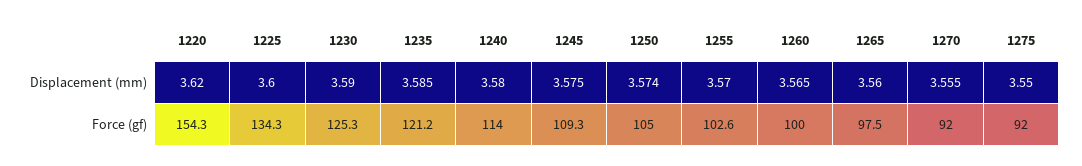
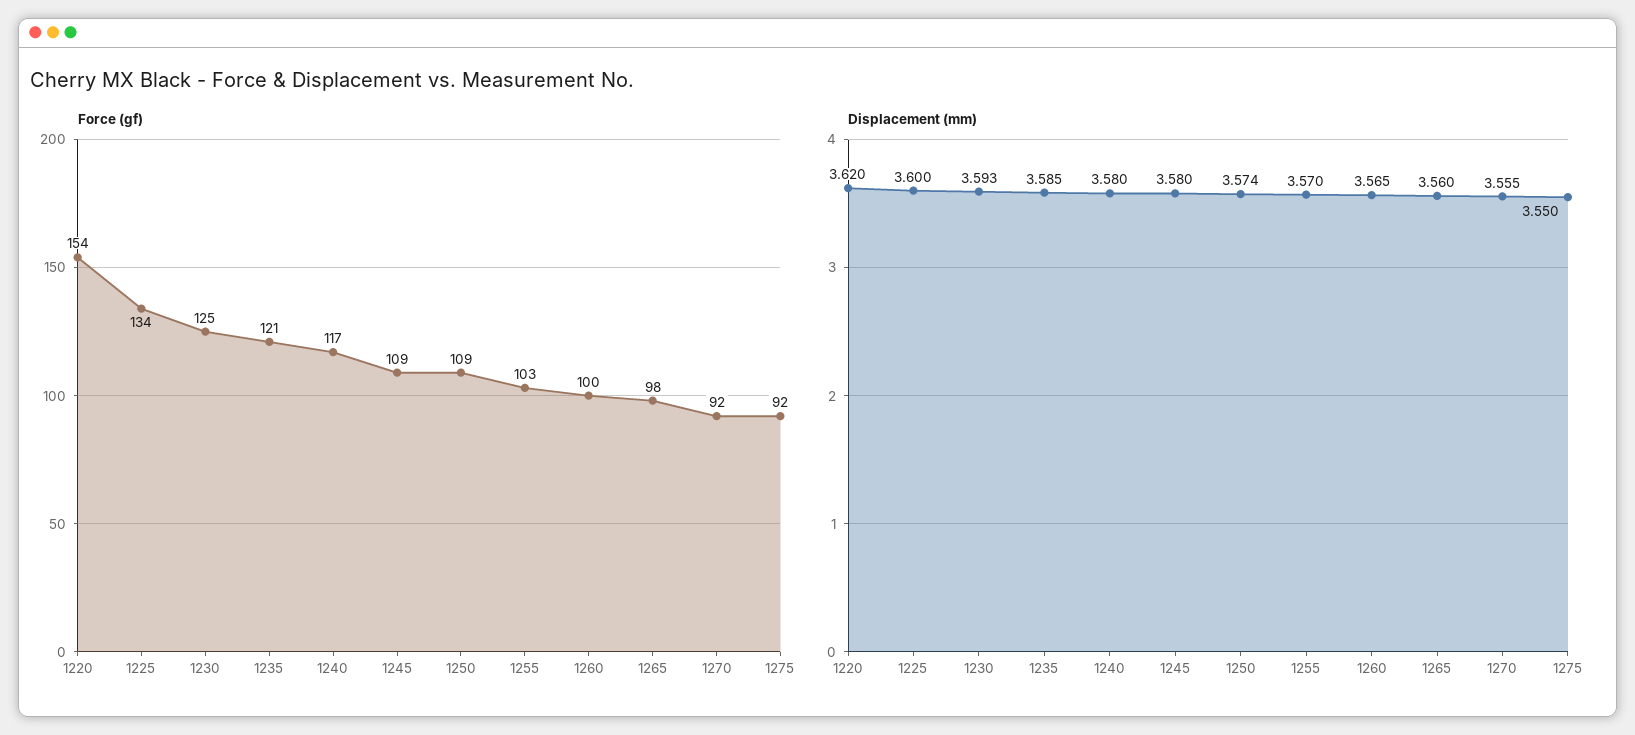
Displacement (mm), 1230: 3.59 -> 3.593
Displacement (mm), 1245: 3.575 -> 3.58
Force (gf), 1240: 114 -> 117
Force (gf), 1250: 105 -> 109

